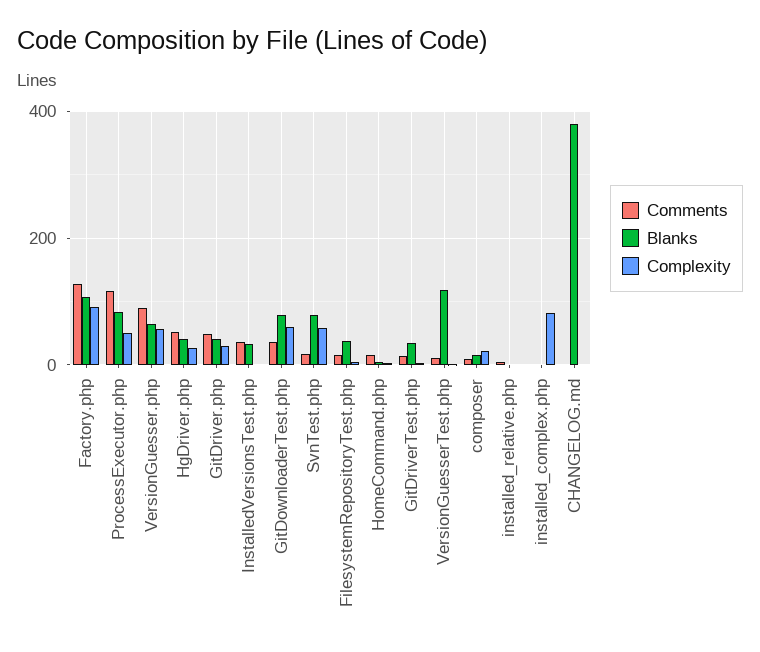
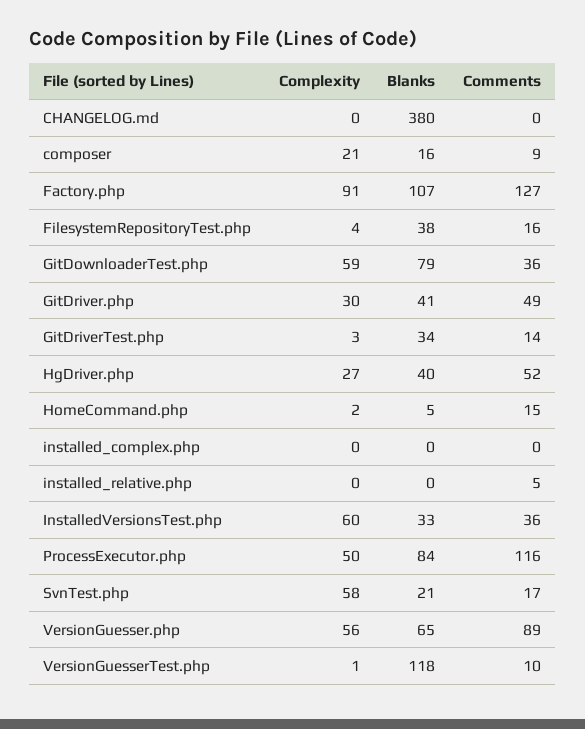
Complexity, InstalledVersionsTest.php: 0 -> 60
Blanks, SvnTest.php: 80 -> 21
Complexity, installed_complex.php: 80 -> 0

